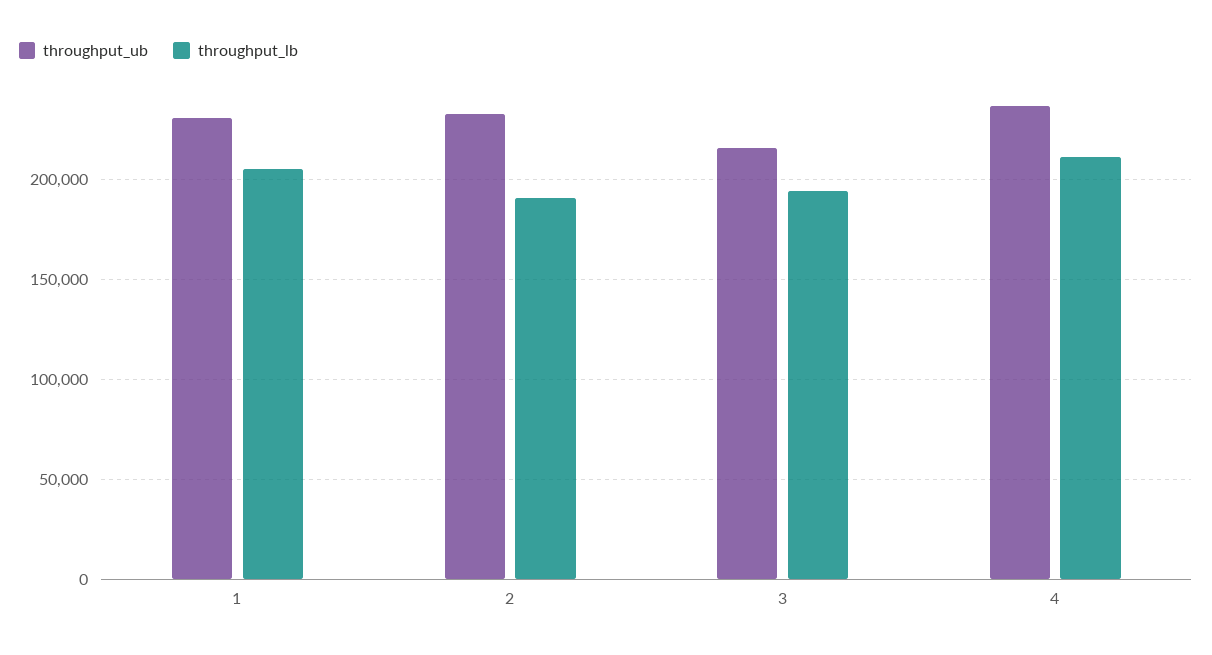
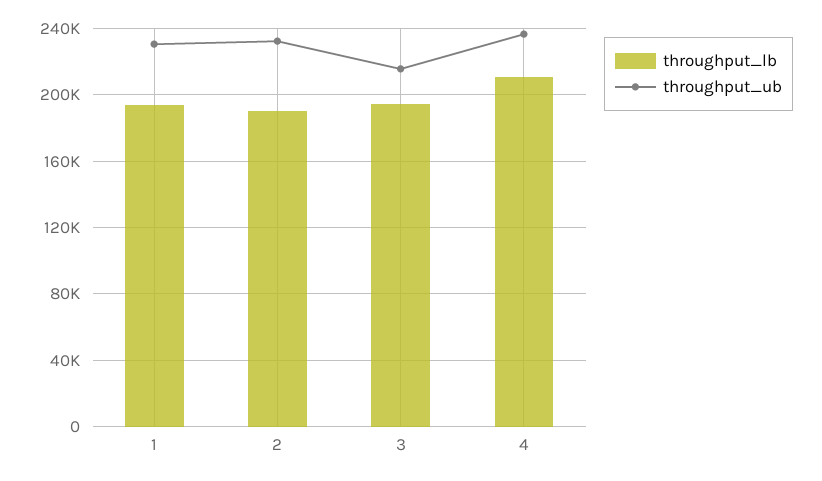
throughput_lb, 1: 205000 -> 195000

